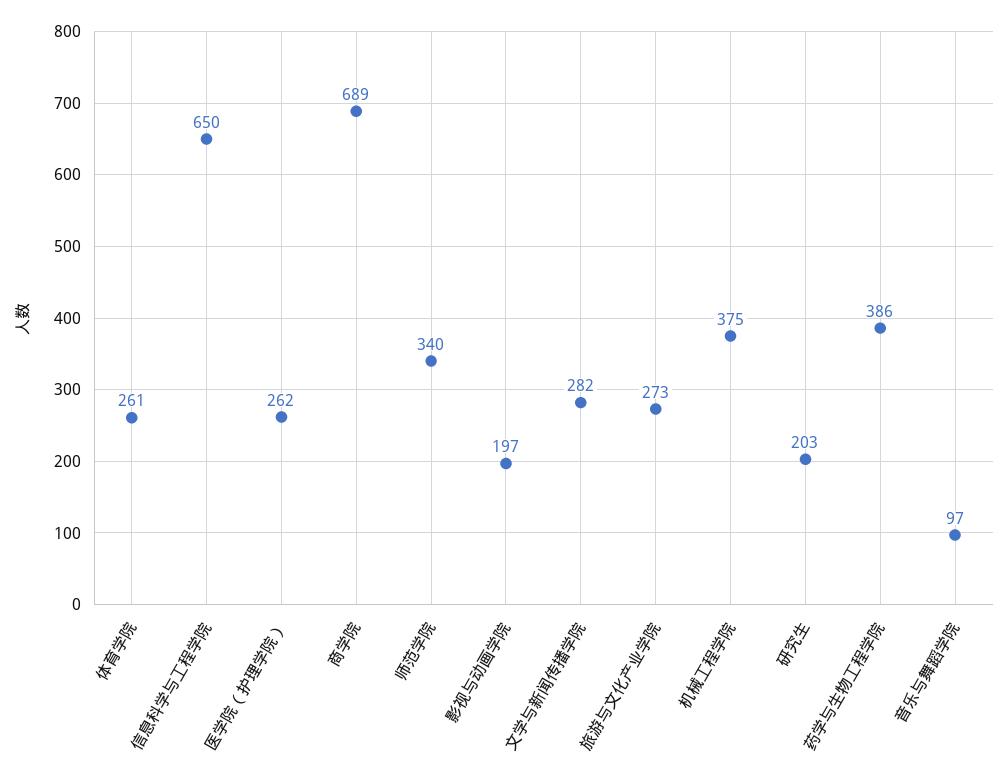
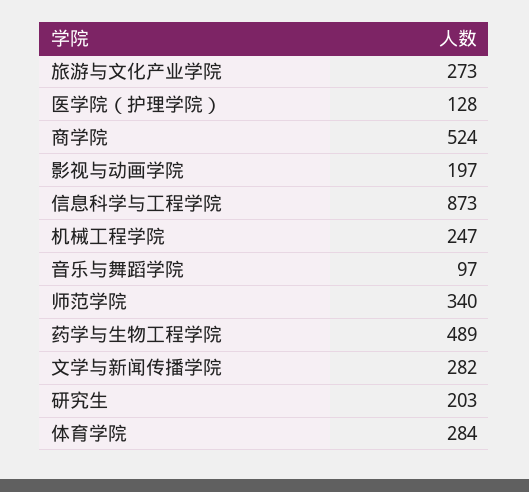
体育学院: 261 -> 284
信息科学与工程学院: 650 -> 873
医学院（护理学院）: 262 -> 128
商学院: 689 -> 524
机械工程学院: 375 -> 247
药学与生物工程学院: 386 -> 489

